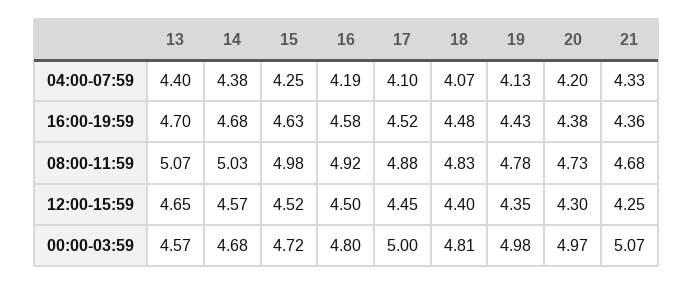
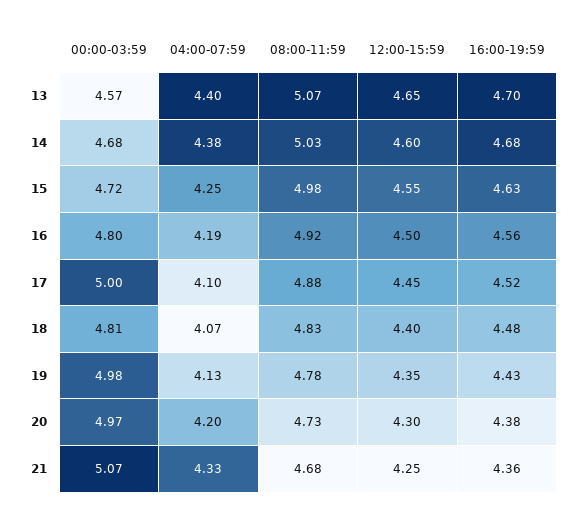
16, 16:00-19:59: 4.58 -> 4.56
14, 12:00-15:59: 4.57 -> 4.6
15, 12:00-15:59: 4.52 -> 4.55

